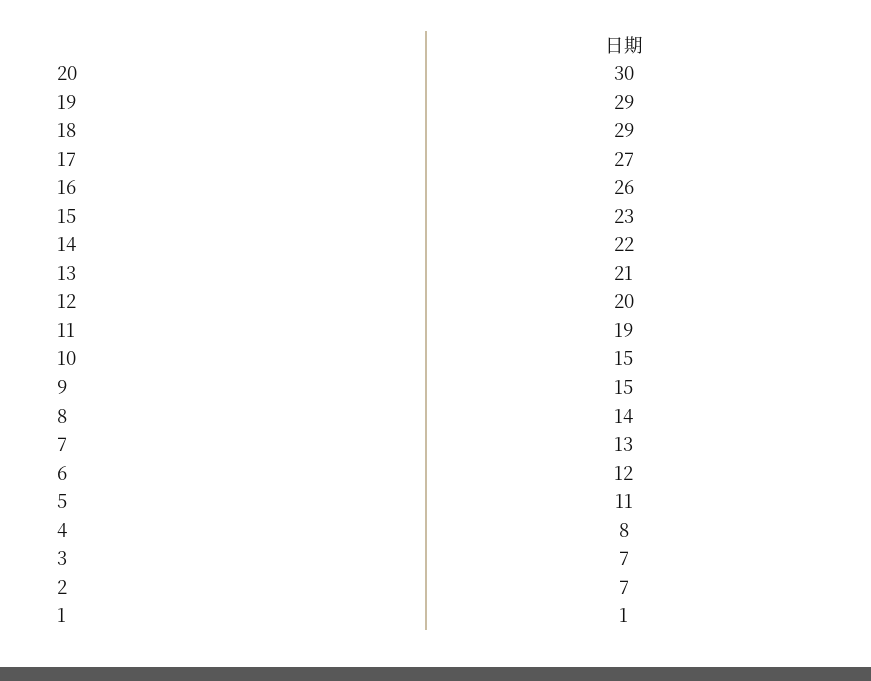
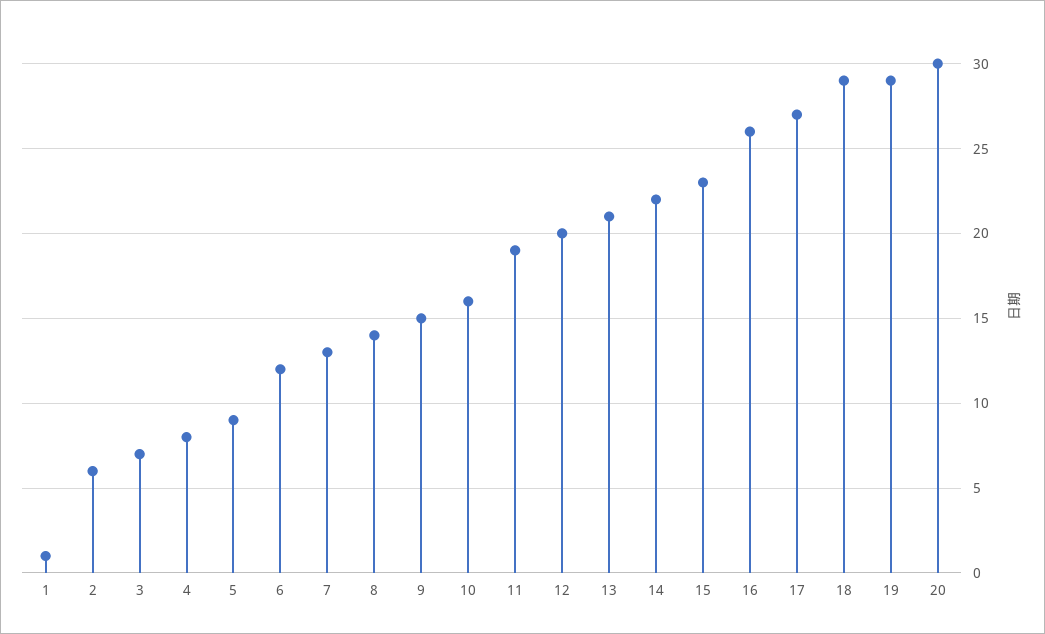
10: 15 -> 16
5: 11 -> 9
2: 7 -> 6

